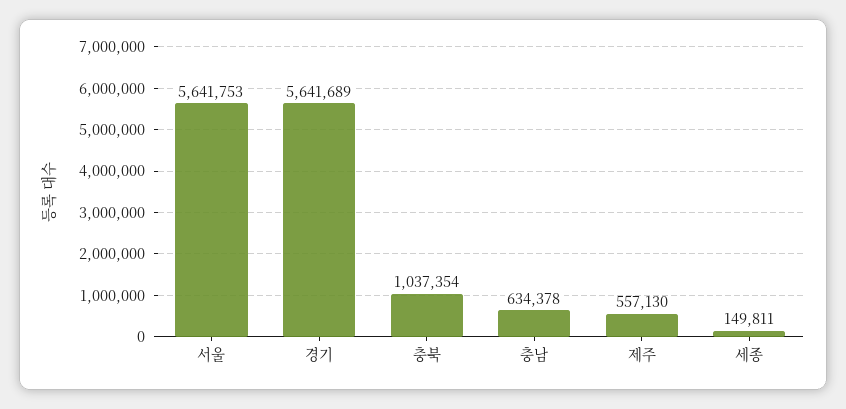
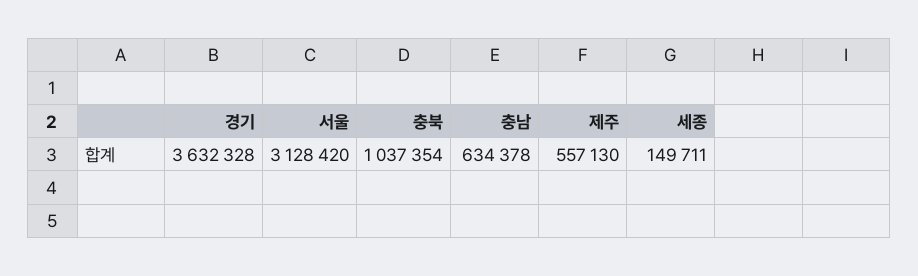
서울: 5641753 -> 3128420
경기: 5641689 -> 3632328
세종: 149811 -> 149711

